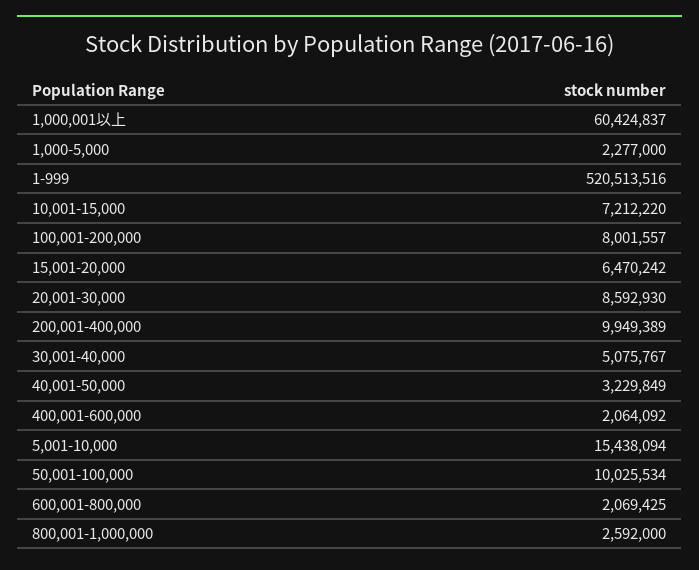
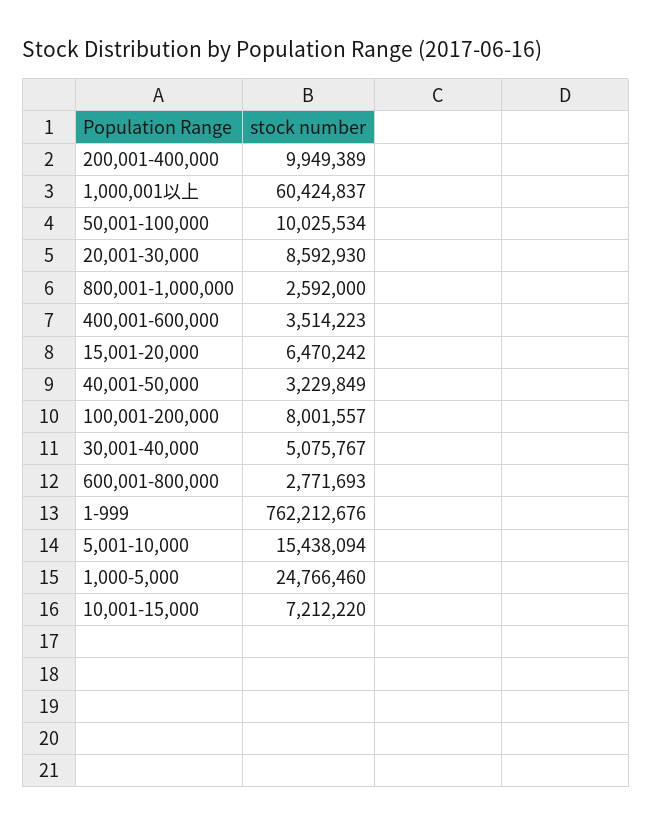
1,000-5,000: 2277000 -> 24766460
1-999: 520513516 -> 762212676
400,001-600,000: 2064092 -> 3514223
600,001-800,000: 2069425 -> 2771693

